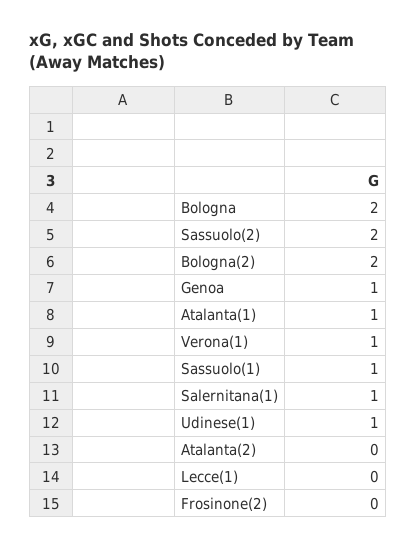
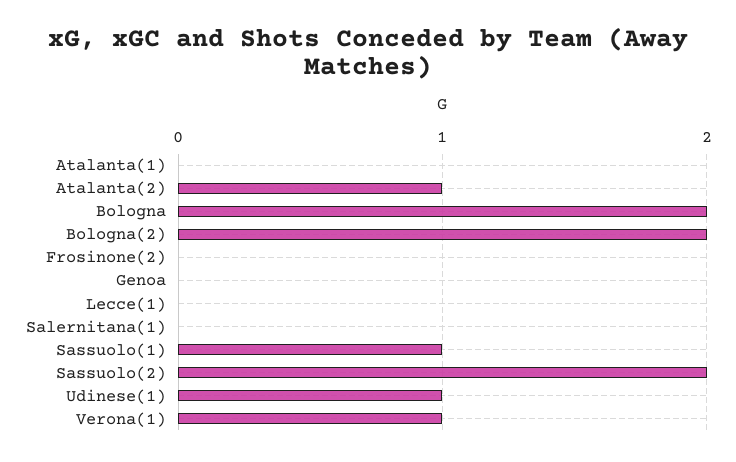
Genoa: 1 -> 0
Atalanta(1): 1 -> 0
Salernitana(1): 1 -> 0
Atalanta(2): 0 -> 1

